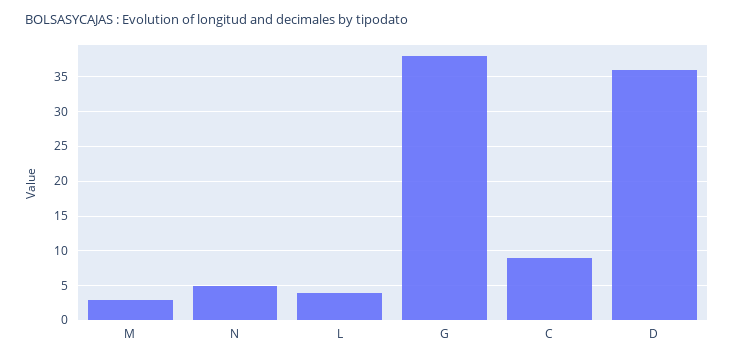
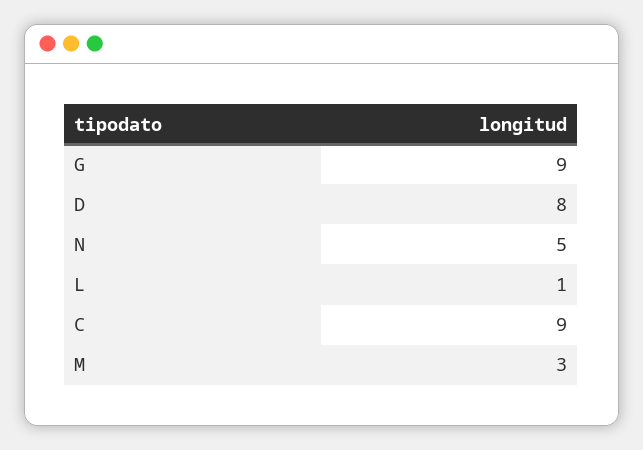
L: 4 -> 1
G: 38 -> 9
D: 36 -> 8

